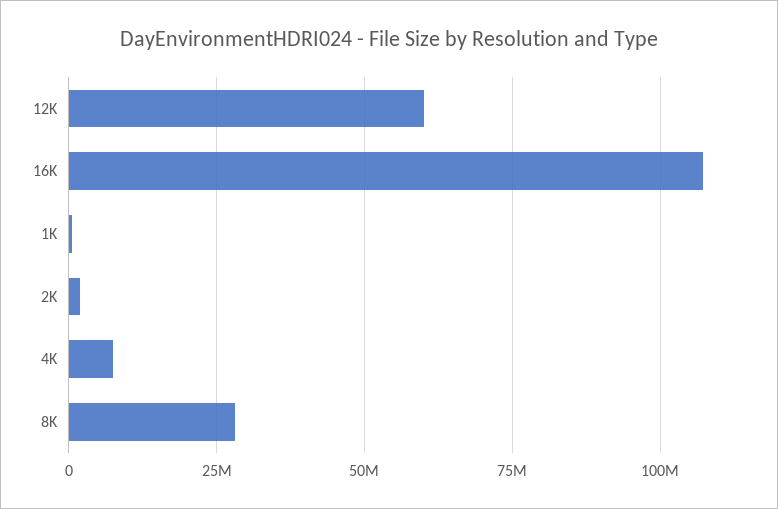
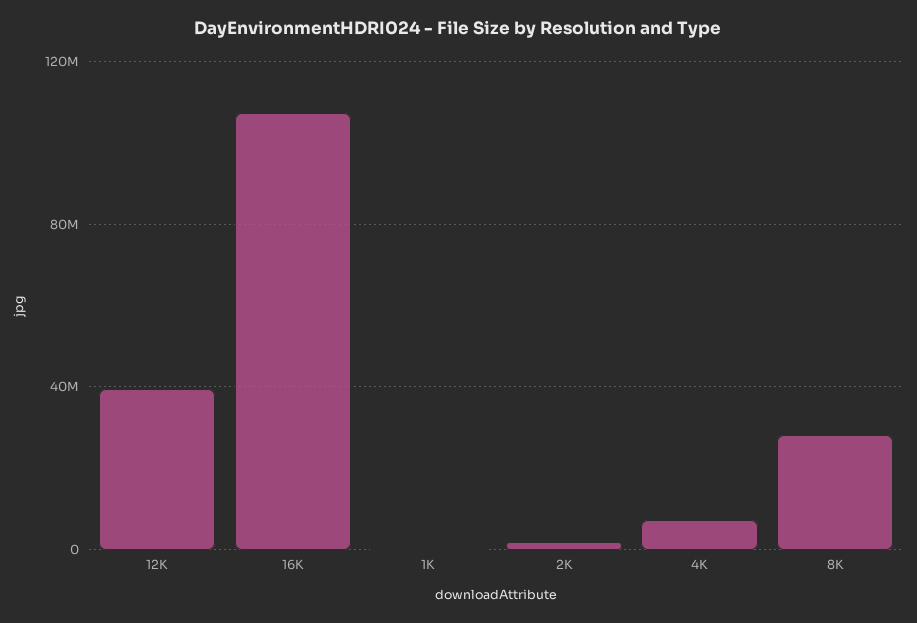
12K: 60000000 -> 40000000

